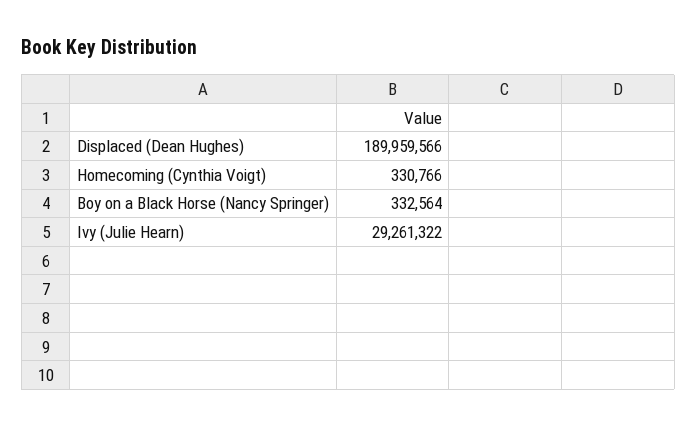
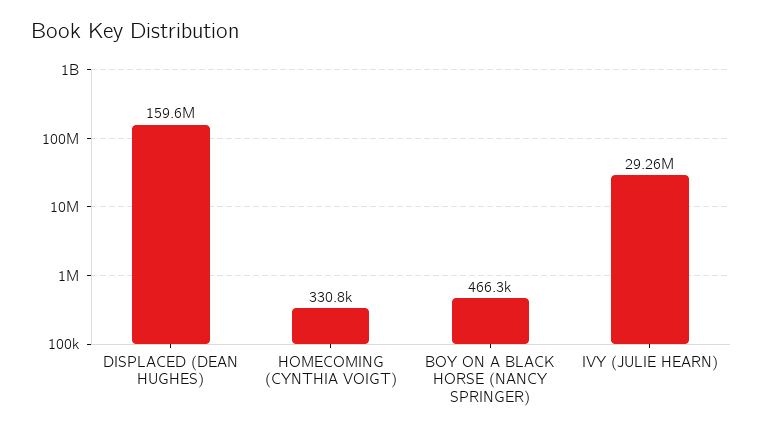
Displaced (Dean Hughes): 189959566 -> 159600000
Boy on a Black Horse (Nancy Springer): 332564 -> 466300

